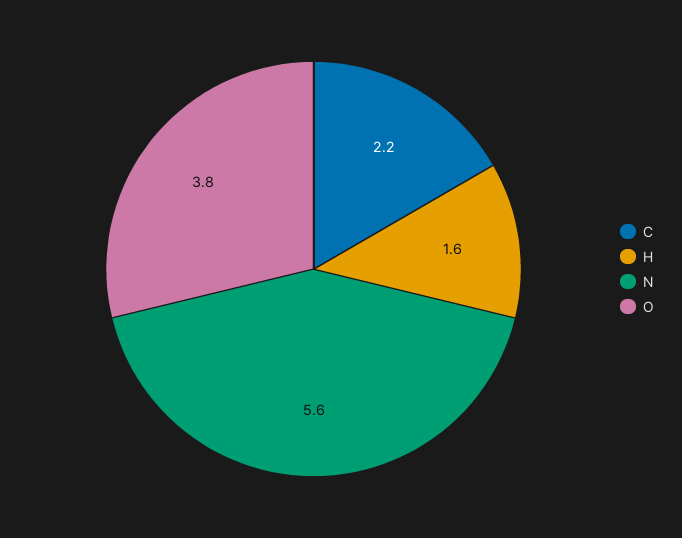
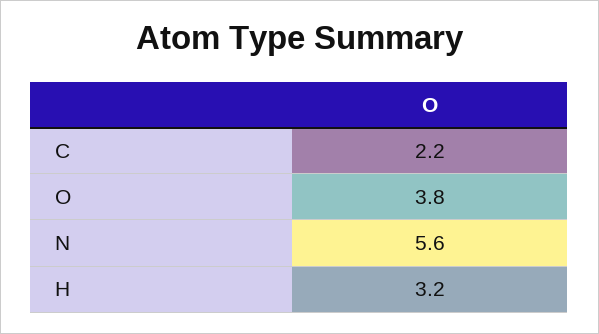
H: 1.6 -> 3.2

